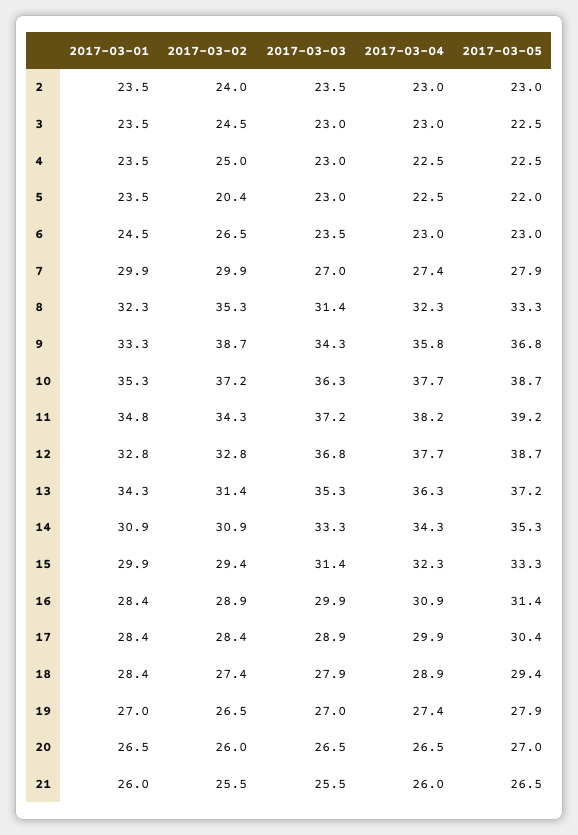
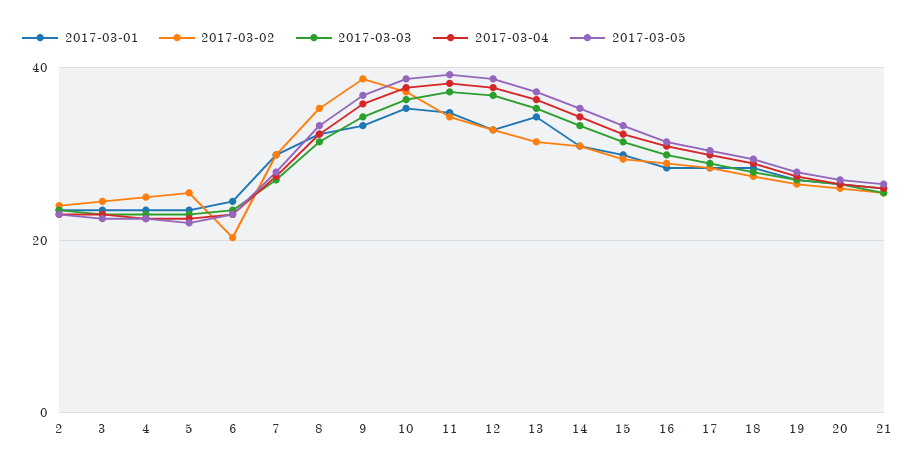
2017-03-02, 5: 20.4 -> 26
2017-03-02, 6: 26.5 -> 20

